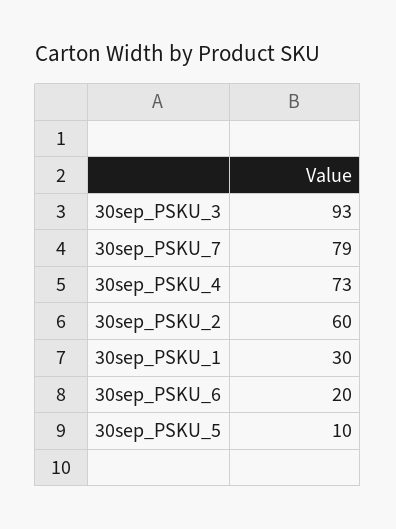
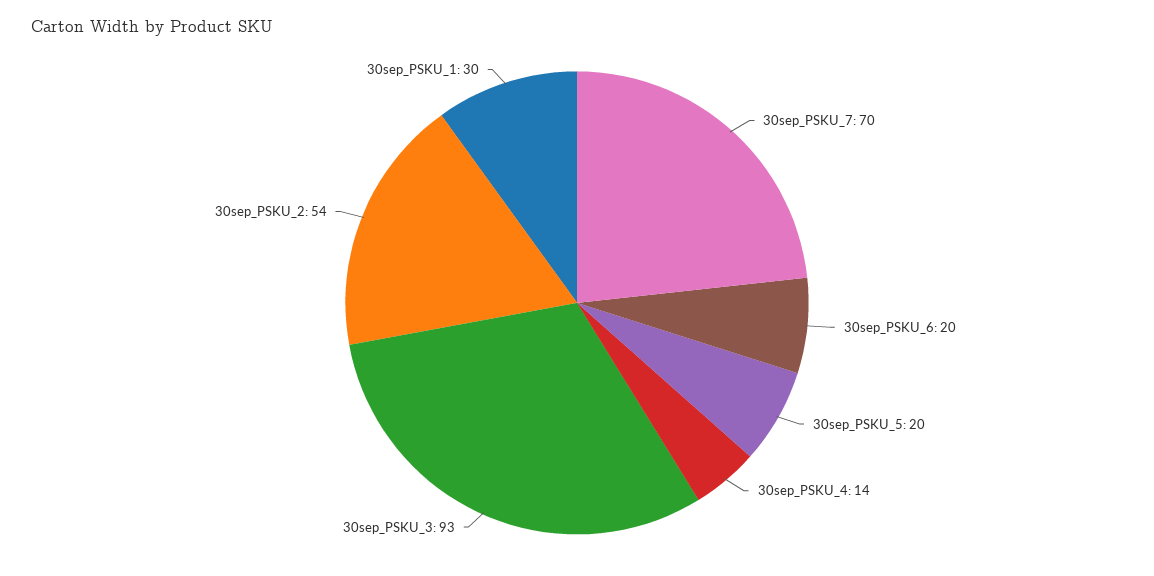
30sep_PSKU_7: 79 -> 70
30sep_PSKU_4: 73 -> 14
30sep_PSKU_2: 60 -> 54
30sep_PSKU_5: 10 -> 20

